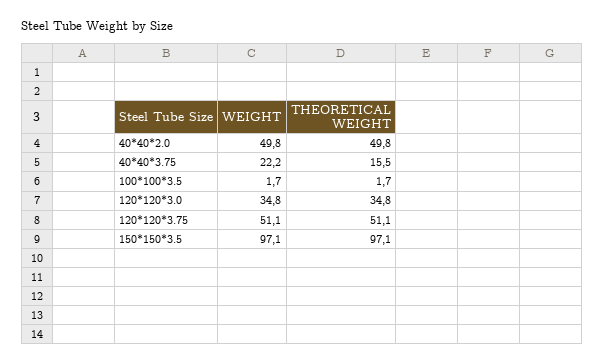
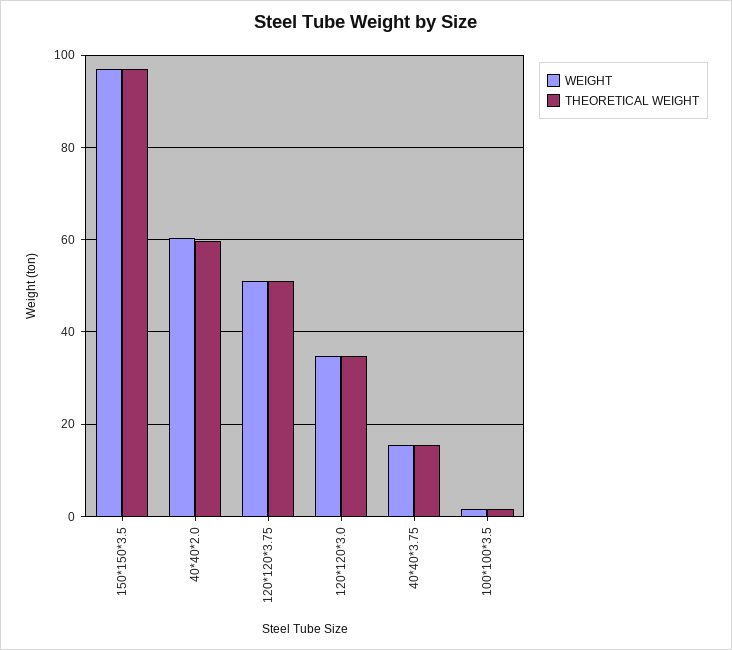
WEIGHT, 40*40*2.0: 49.8 -> 60
THEORETICAL WEIGHT, 40*40*2.0: 49.8 -> 60
WEIGHT, 40*40*3.75: 22.2 -> 16

